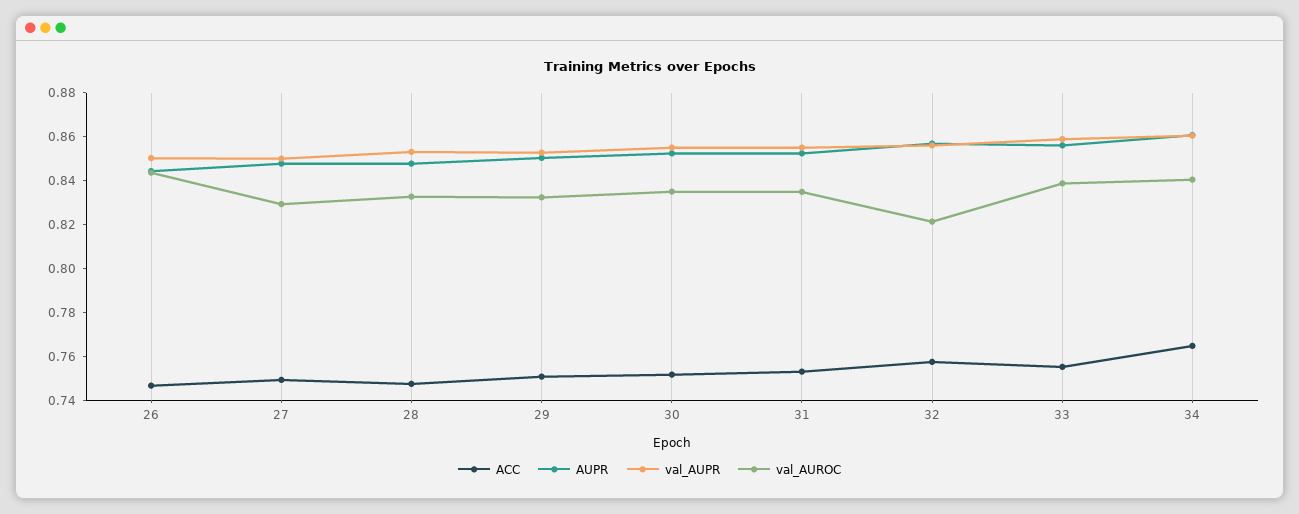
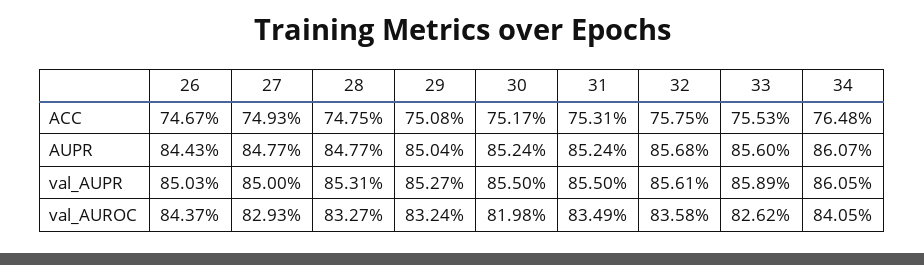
val_AUROC, 30: 0.835 -> 0.8198
val_AUROC, 32: 0.82 -> 0.8358
val_AUROC, 33: 0.84 -> 0.8262

